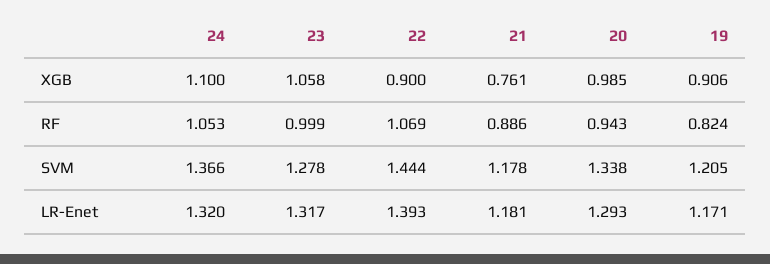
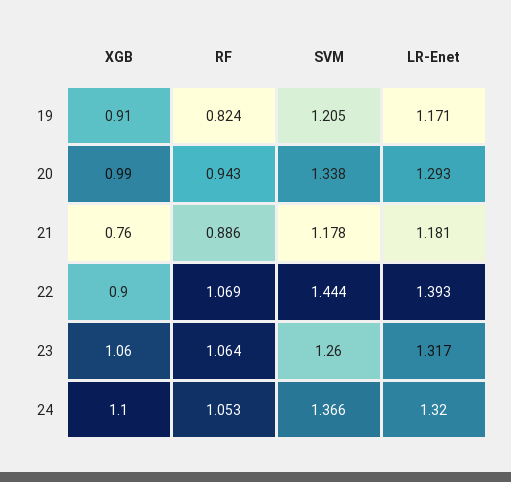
23, RF: 0.999 -> 1.064
23, SVM: 1.278 -> 1.26

